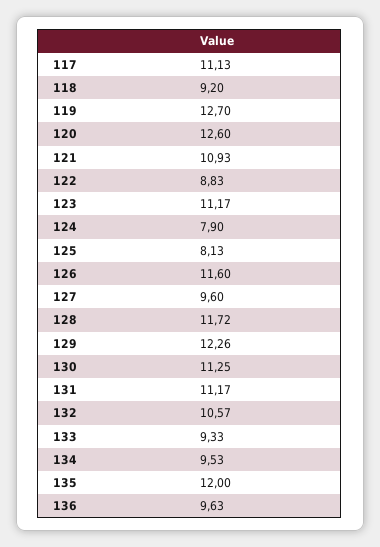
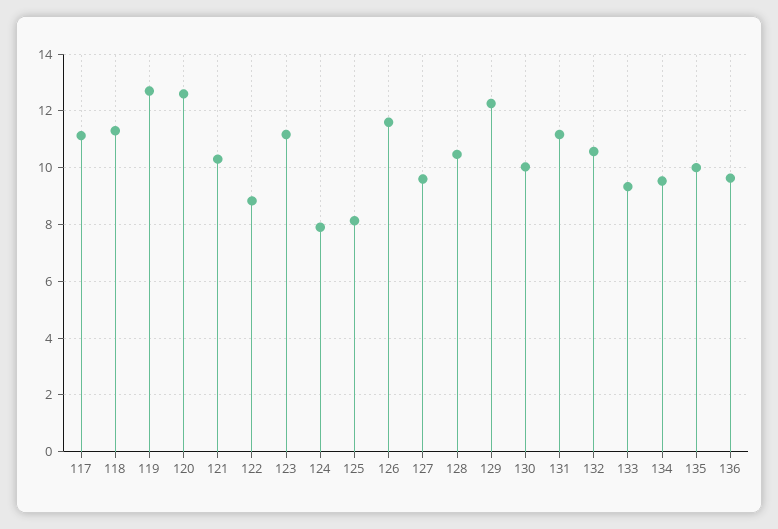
118: 9.2 -> 11.25
121: 10.93 -> 10.25
128: 11.72 -> 10.5
130: 11.25 -> 10
135: 12 -> 10

